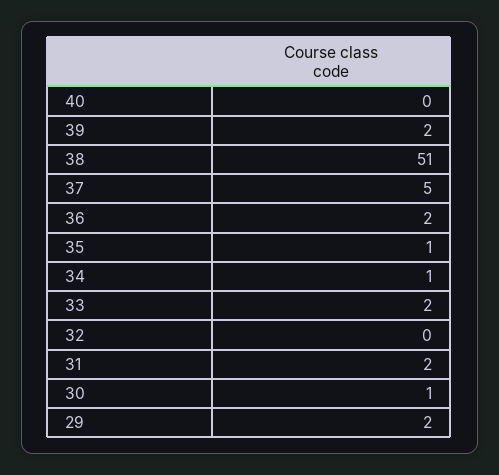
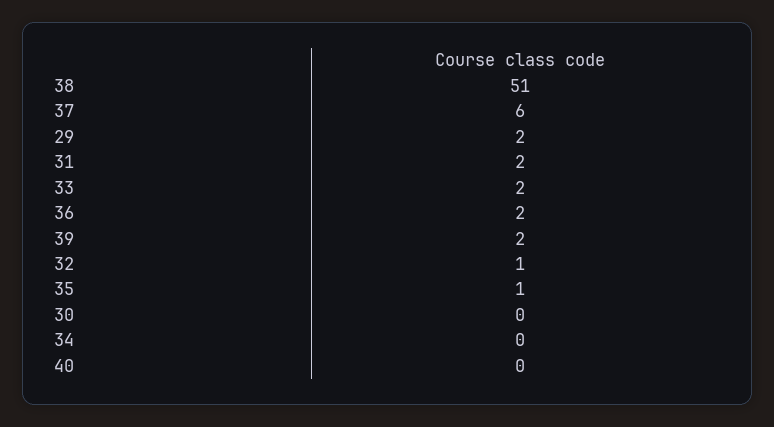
37: 5 -> 6
34: 1 -> 0
32: 0 -> 1
30: 1 -> 0

